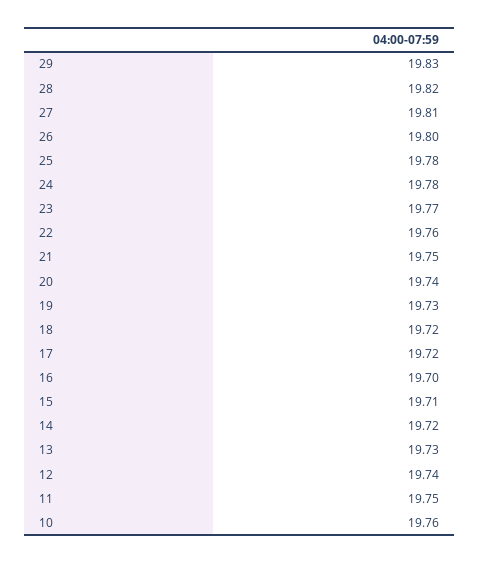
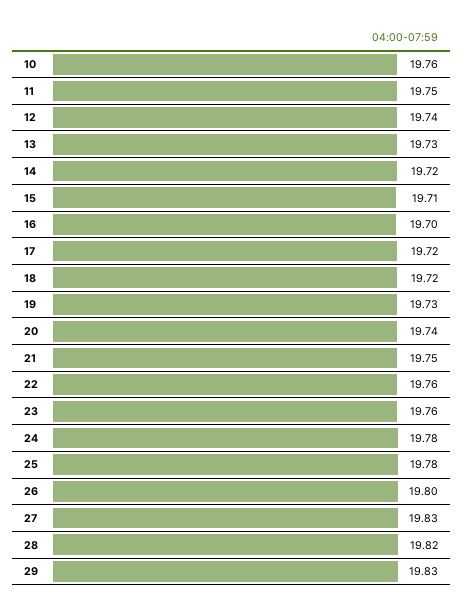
27: 19.81 -> 19.83
23: 19.77 -> 19.76

